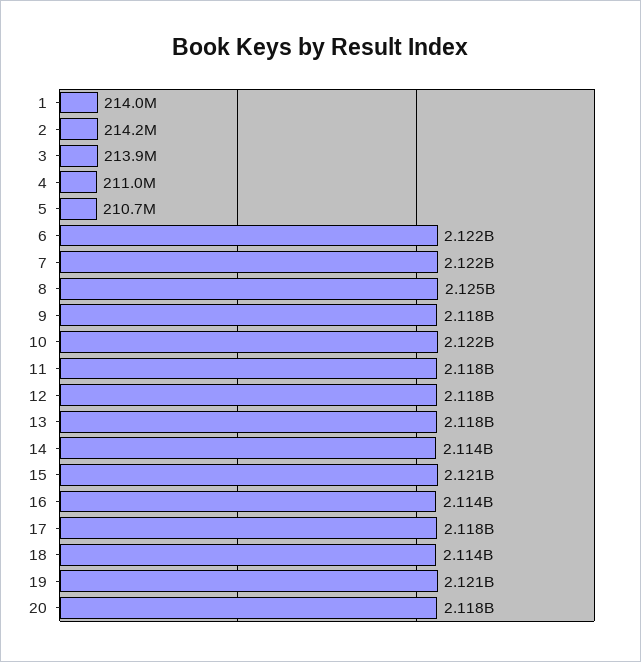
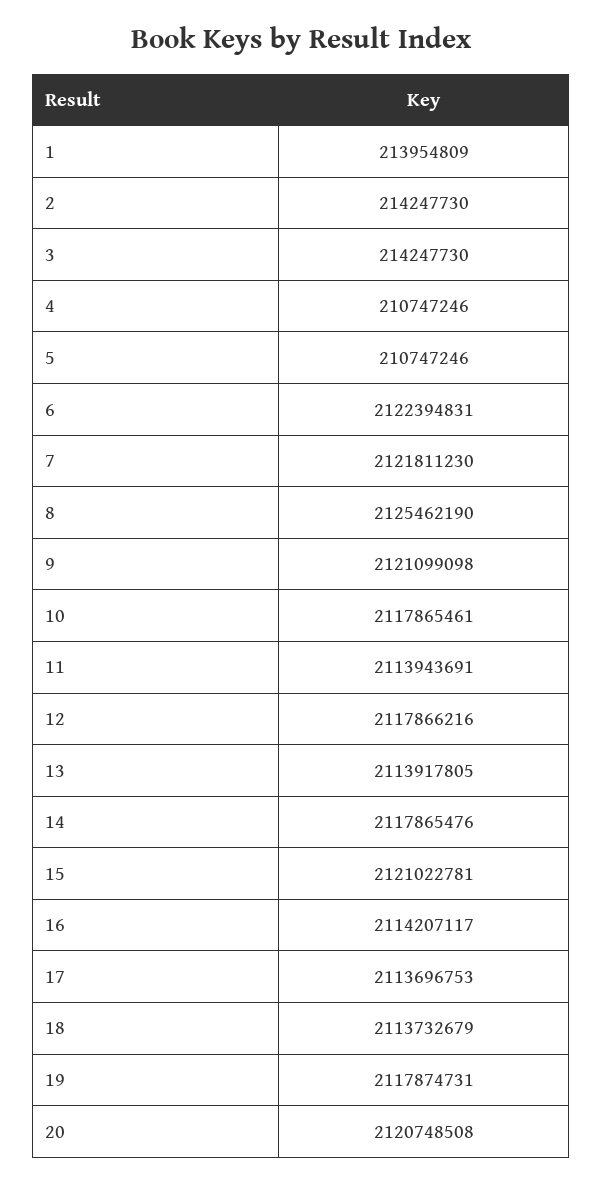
3: 213900000 -> 214247730
4: 211000000 -> 210747246
9: 2118000000 -> 2121099098
10: 2122000000 -> 2117865461
11: 2118000000 -> 2113943691
13: 2118000000 -> 2113917805
14: 2114000000 -> 2117865476
17: 2118000000 -> 2113696753
19: 2121000000 -> 2117874731
20: 2118000000 -> 2120748508

